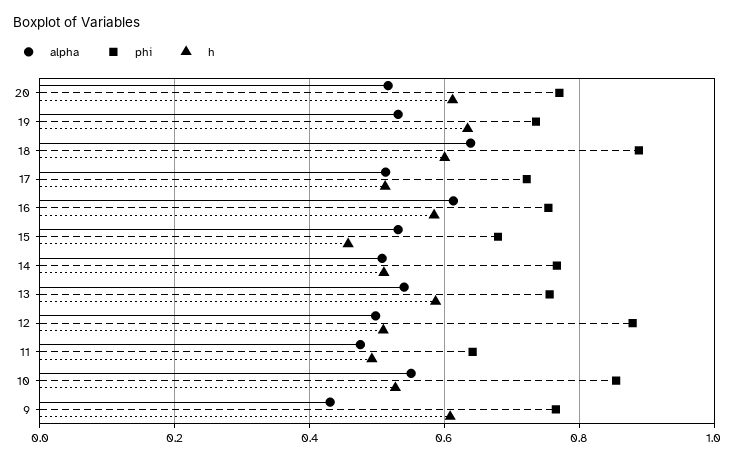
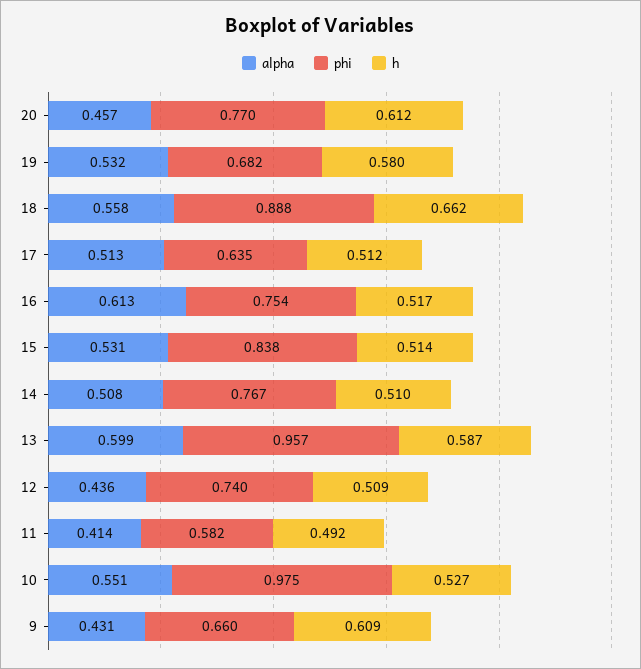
alpha, 20: 0.52 -> 0.457
phi, 19: 0.74 -> 0.682
h, 19: 0.64 -> 0.58
alpha, 18: 0.64 -> 0.558
h, 18: 0.6 -> 0.662
phi, 17: 0.72 -> 0.635
h, 16: 0.58 -> 0.517
phi, 15: 0.68 -> 0.838
h, 15: 0.46 -> 0.514
alpha, 13: 0.54 -> 0.599
phi, 13: 0.76 -> 0.957
alpha, 12: 0.5 -> 0.436
phi, 12: 0.88 -> 0.74
alpha, 11: 0.48 -> 0.414
phi, 11: 0.64 -> 0.582
phi, 10: 0.86 -> 0.975
phi, 9: 0.76 -> 0.66

